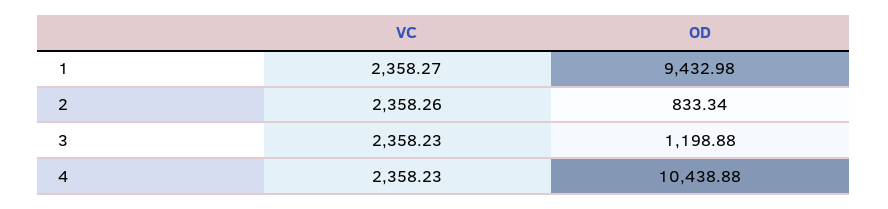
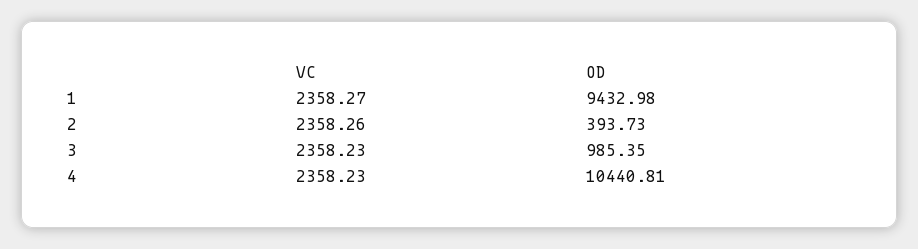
OD, 2: 833.34 -> 393.73
OD, 3: 1198.88 -> 985.35
OD, 4: 10438.88 -> 10440.81

